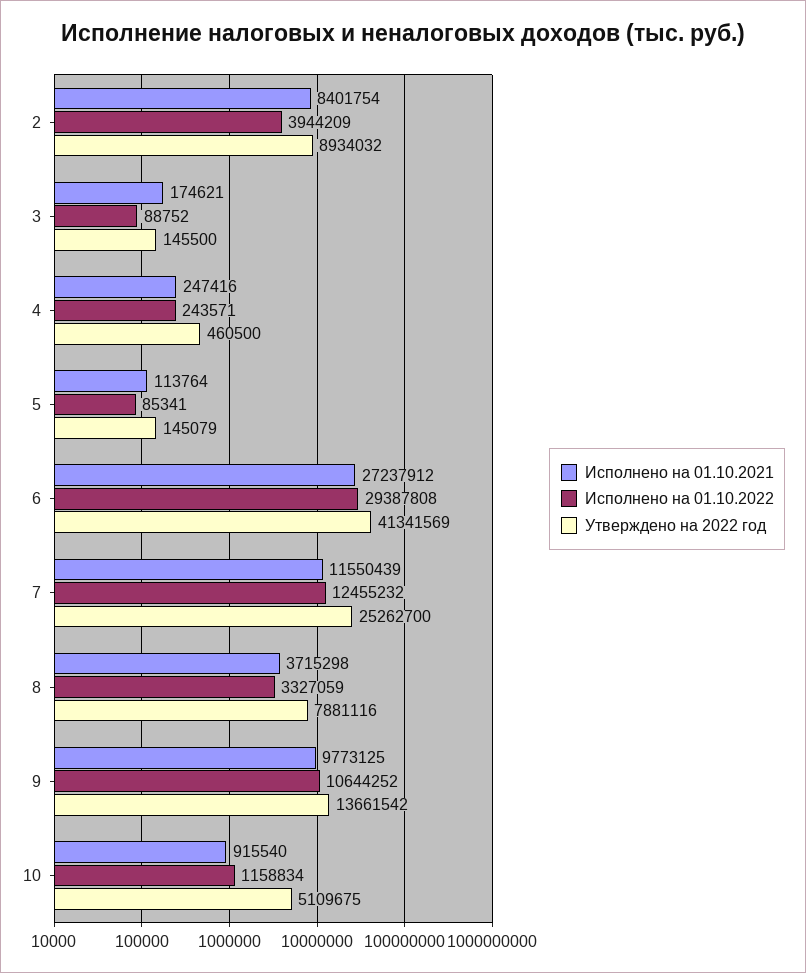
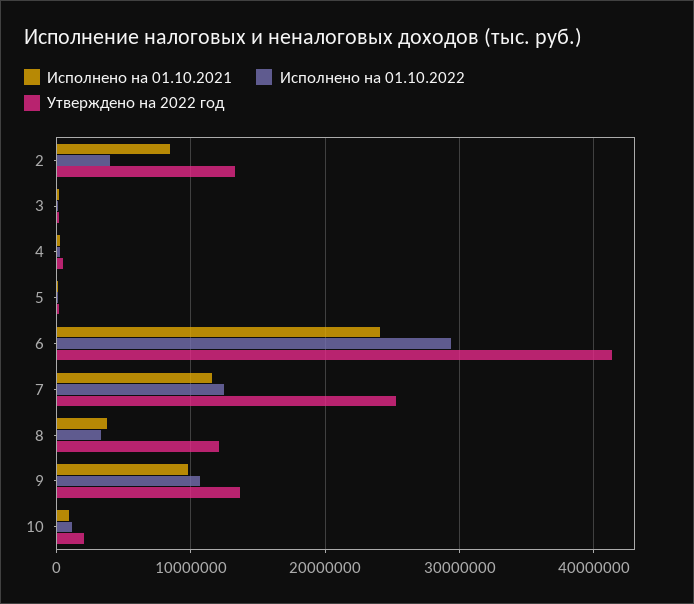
Утверждено на 2022 год, 2: 8934032 -> 13000000
Исполнено на 01.10.2021, 6: 27237912 -> 24000000
Утверждено на 2022 год, 8: 7881116 -> 12000000
Утверждено на 2022 год, 10: 5109675 -> 2000000

